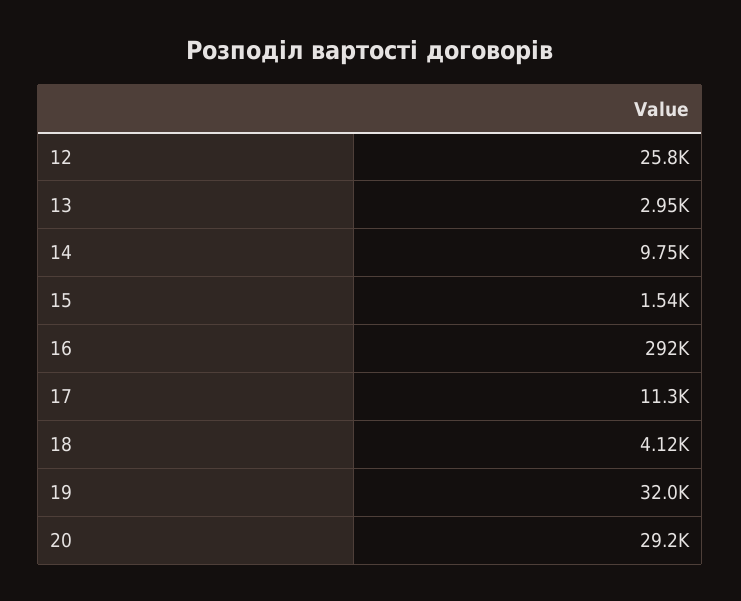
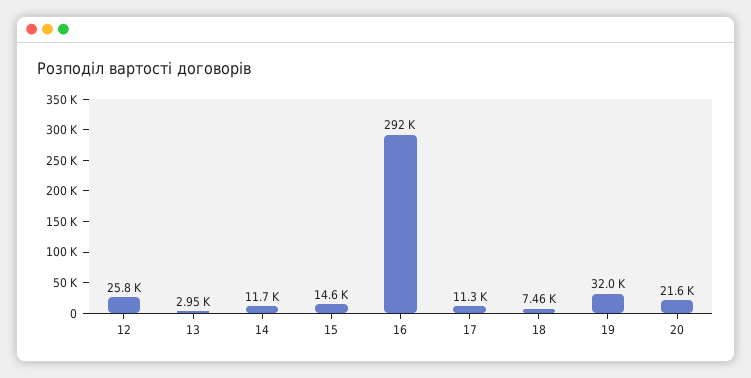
14: 9750 -> 11700
15: 1540 -> 14600
18: 4120 -> 7460
20: 29200 -> 21600

